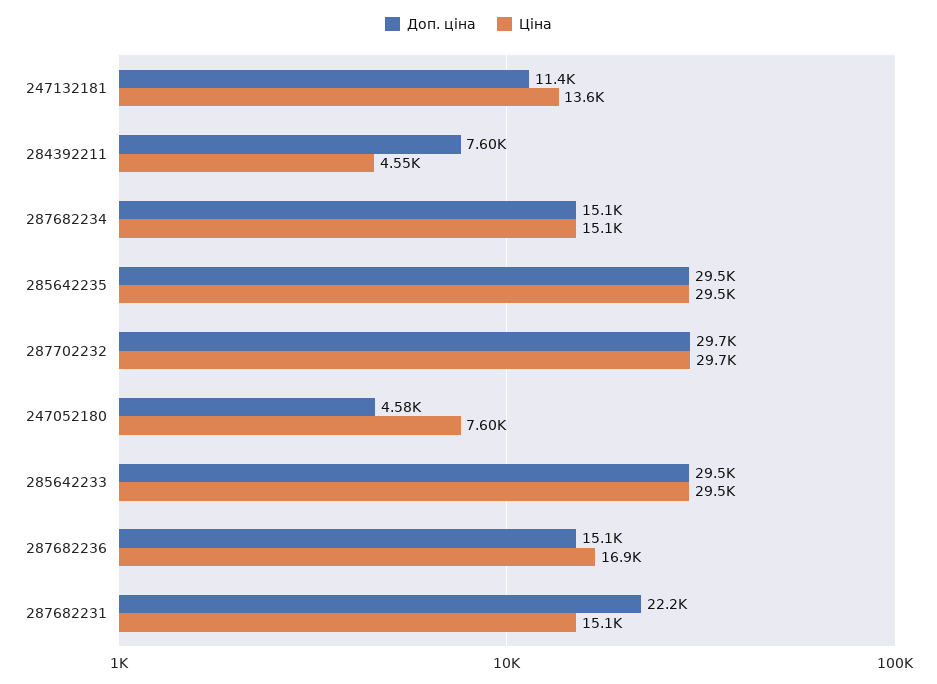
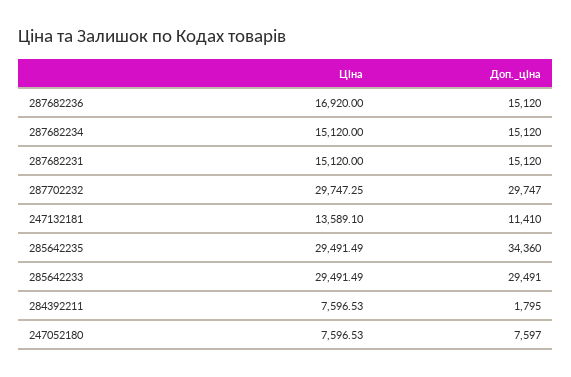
Доп. ціна, 284392211: 7600 -> 1795
Ціна, 284392211: 4550 -> 7596.53
Доп. ціна, 285642235: 29500 -> 34360
Доп. ціна, 247052180: 4580 -> 7597
Доп. ціна, 287682231: 22200 -> 15120

